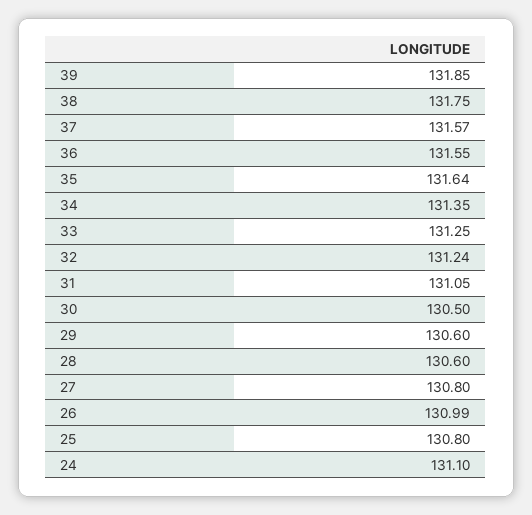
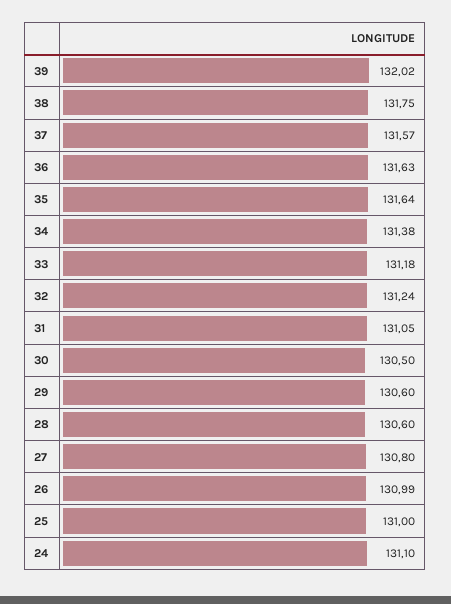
39: 131.85 -> 132.02
36: 131.55 -> 131.63
34: 131.35 -> 131.38
33: 131.25 -> 131.18
25: 130.8 -> 131

